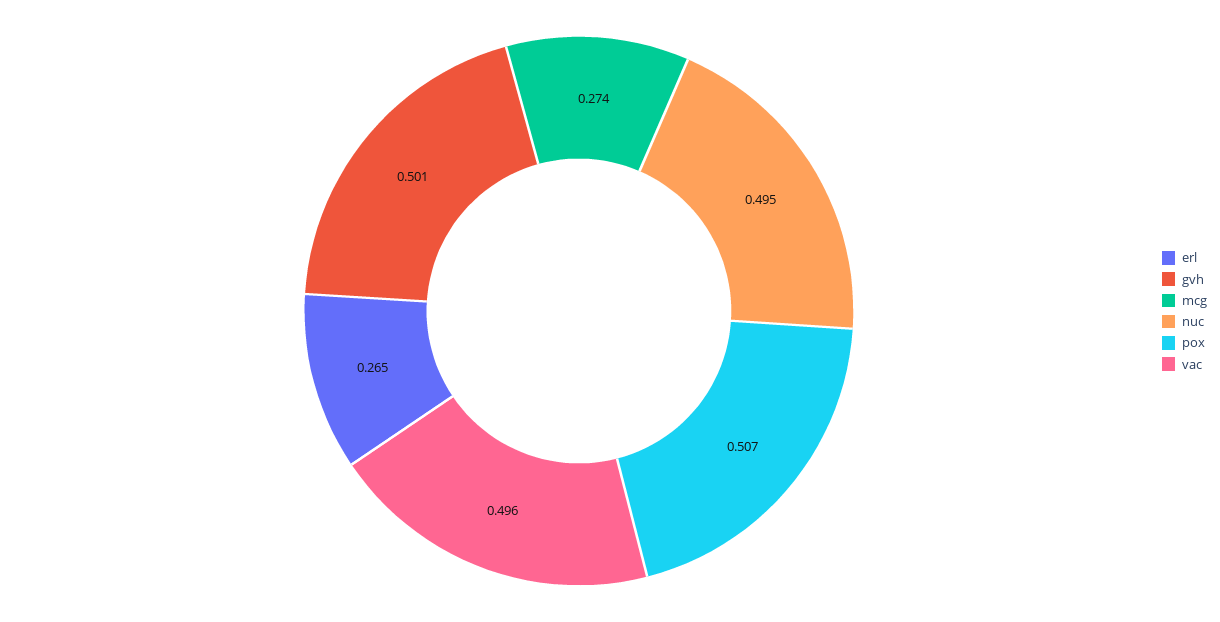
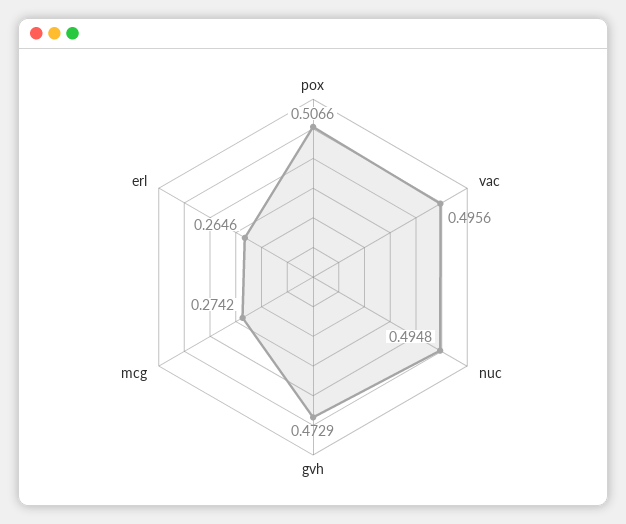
gvh: 0.501 -> 0.4729

